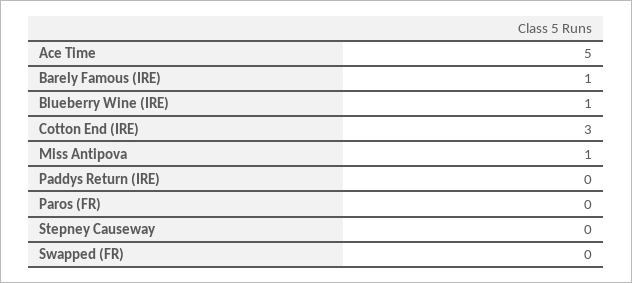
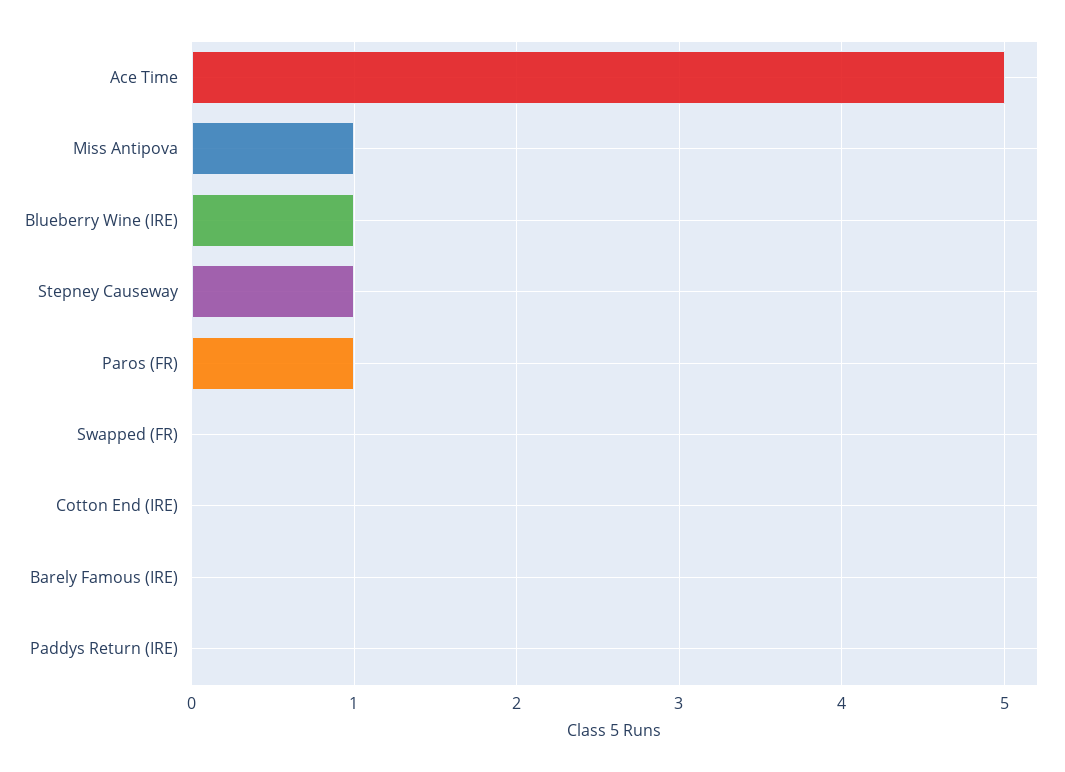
Barely Famous (IRE): 1 -> 0
Cotton End (IRE): 3 -> 0
Paros (FR): 0 -> 1
Stepney Causeway: 0 -> 1

